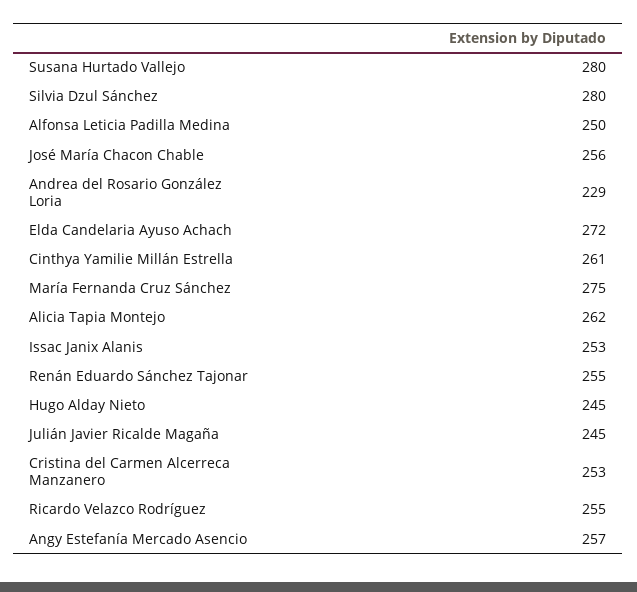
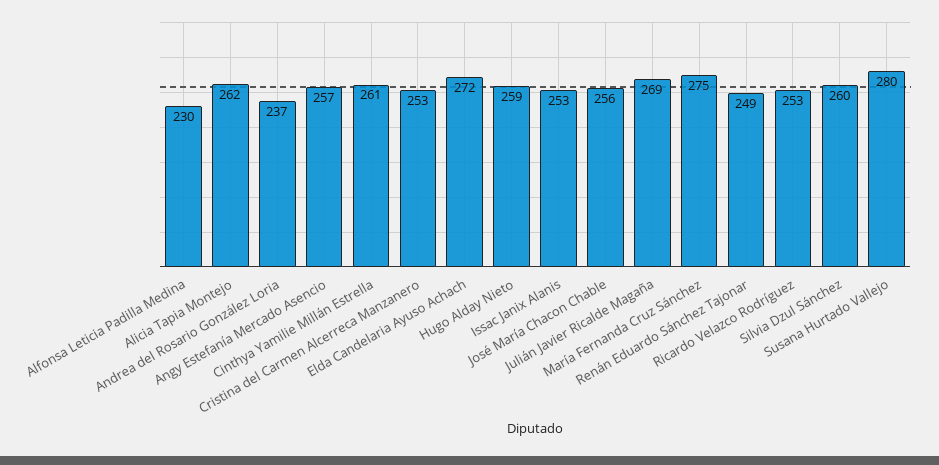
Silvia Dzul Sánchez: 280 -> 260
Alfonsa Leticia Padilla Medina: 250 -> 230
Andrea del Rosario González Loria: 229 -> 237
Renán Eduardo Sánchez Tajonar: 255 -> 249
Hugo Alday Nieto: 245 -> 259
Julián Javier Ricalde Magaña: 245 -> 269
Ricardo Velazco Rodríguez: 255 -> 253

